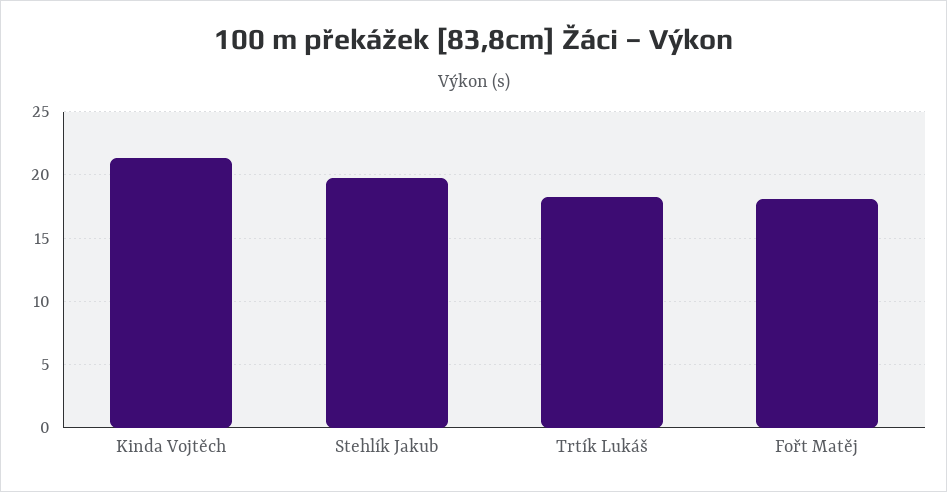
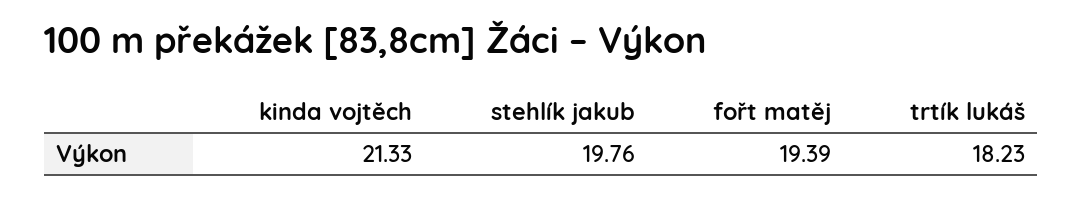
Fořt Matěj: 18 -> 19.39

